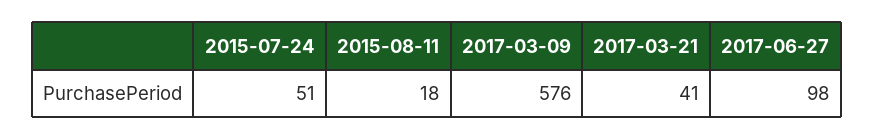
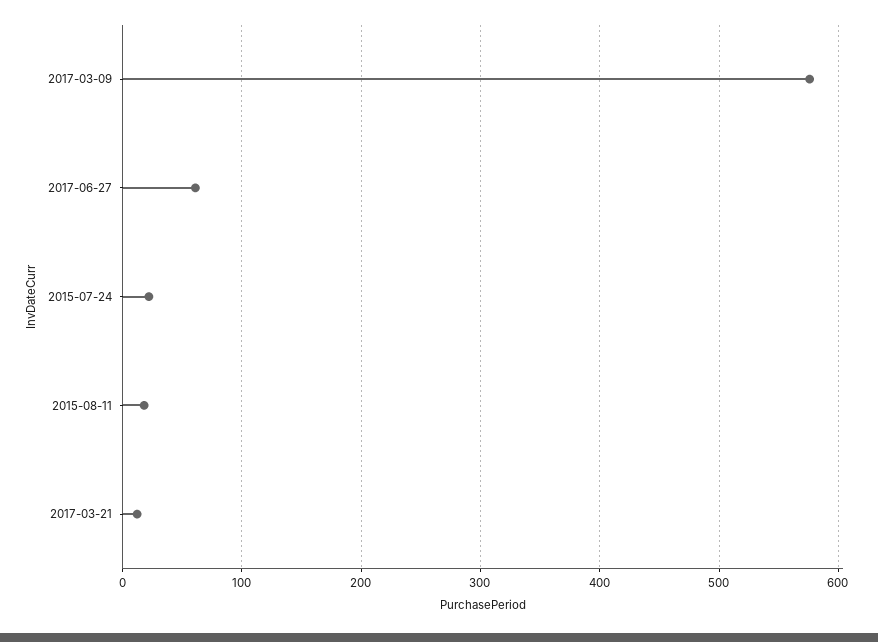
2015-07-24: 51 -> 20
2017-03-21: 41 -> 10
2017-06-27: 98 -> 60

